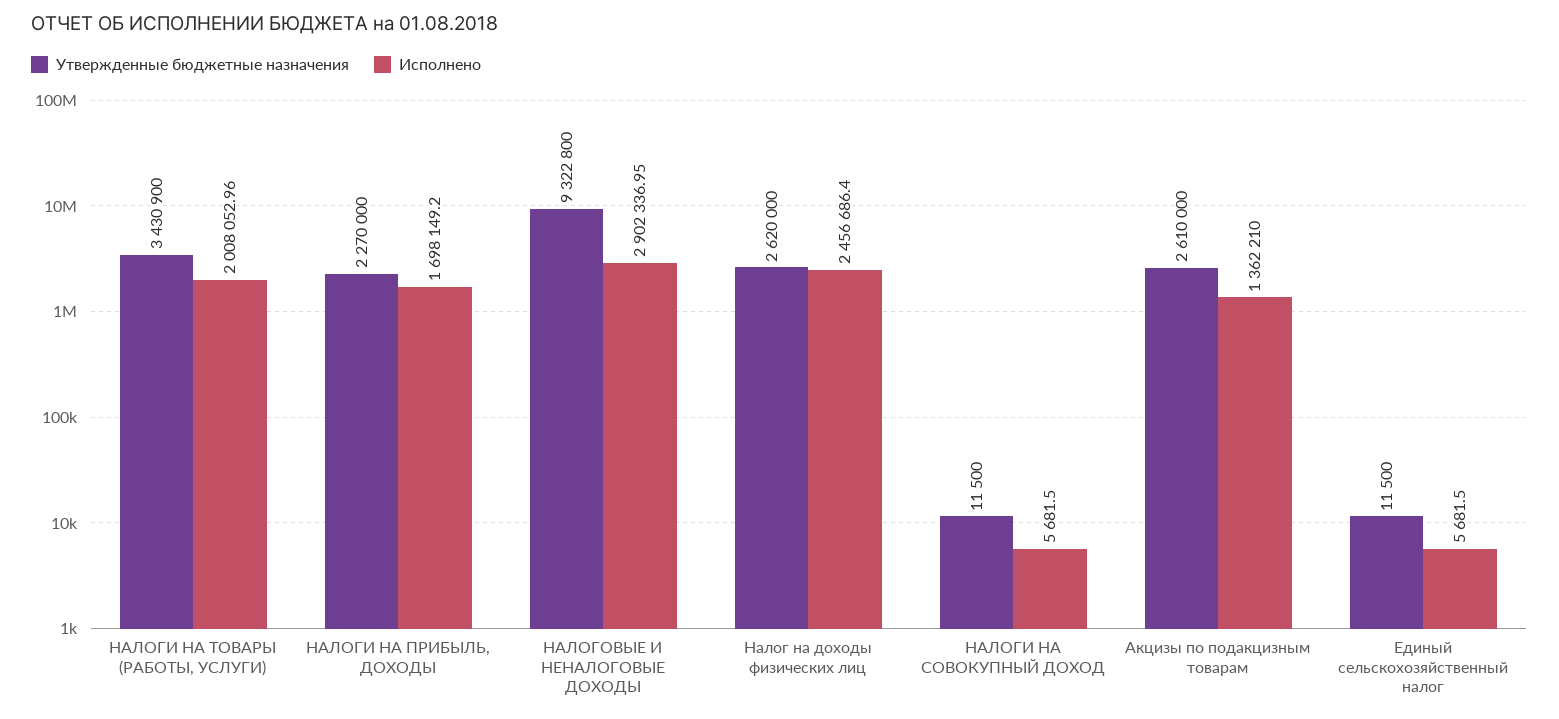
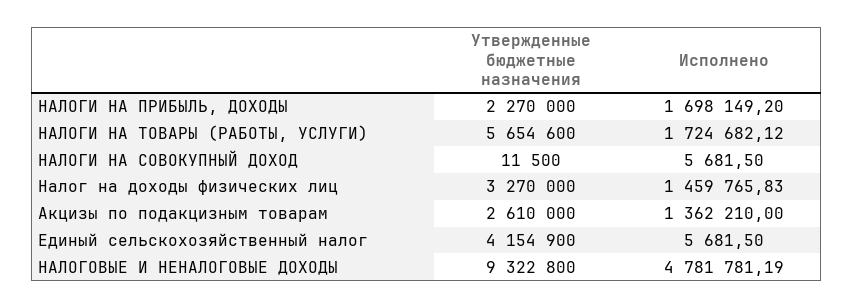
Утвержденные бюджетные назначения, НАЛОГИ НА ТОВАРЫ (РАБОТЫ, УСЛУГИ): 3430900 -> 5654600
Исполнено, НАЛОГИ НА ТОВАРЫ (РАБОТЫ, УСЛУГИ): 2008052.96 -> 1724682.12
Исполнено, НАЛОГОВЫЕ И НЕНАЛОГОВЫЕ ДОХОДЫ: 2902336.95 -> 4781781.19
Утвержденные бюджетные назначения, Налог на доходы физических лиц: 2620000 -> 3270000
Исполнено, Налог на доходы физических лиц: 2456686.4 -> 1459765.83
Утвержденные бюджетные назначения, Единый сельскохозяйственный налог: 11500 -> 4154900

